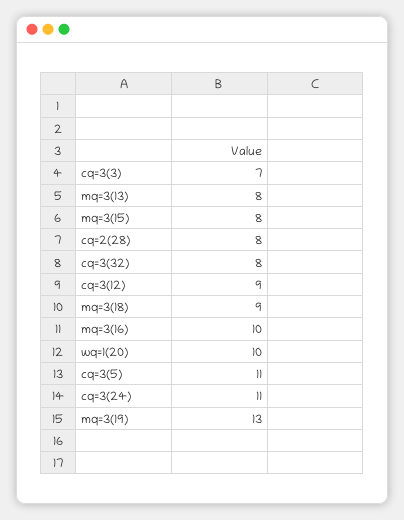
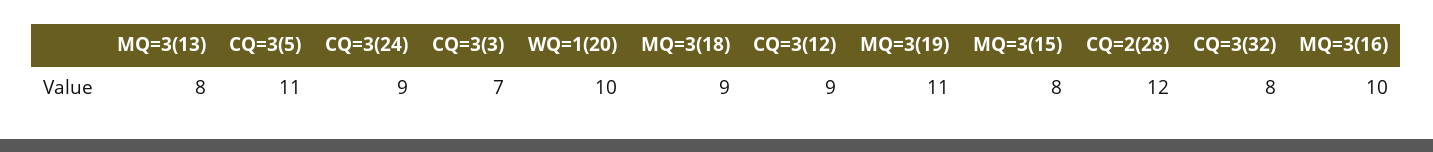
cq=2(28): 8 -> 12
cq=3(24): 11 -> 9
mq=3(19): 13 -> 11

